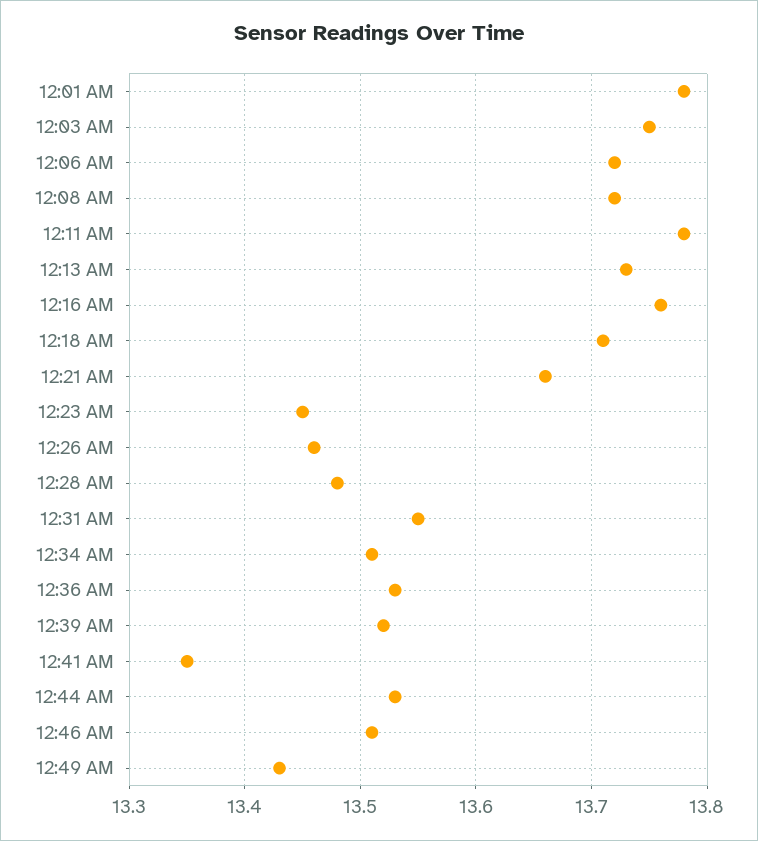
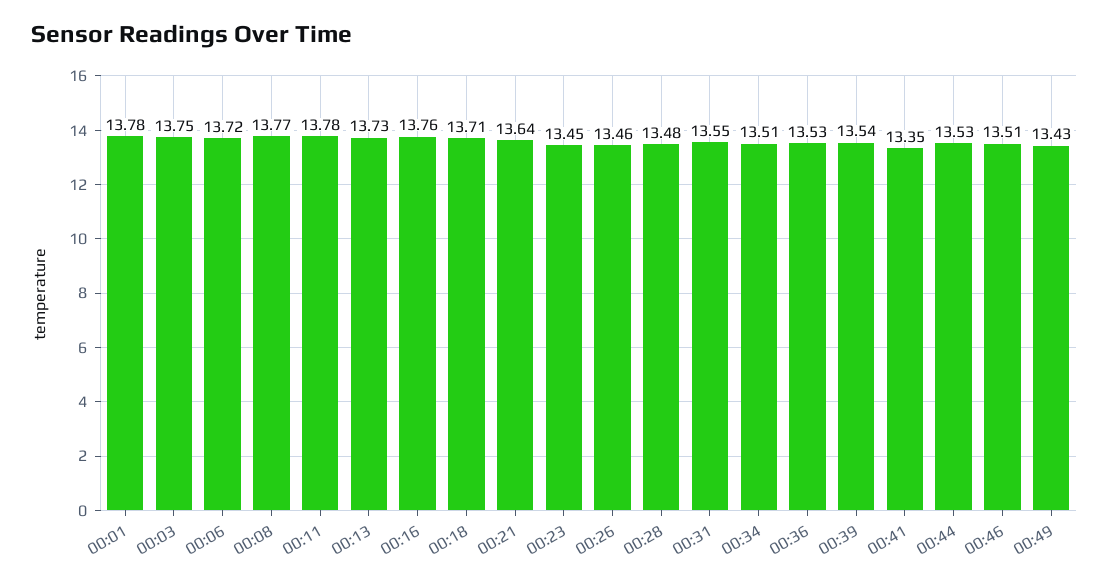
12:08 AM: 13.72 -> 13.77
12:21 AM: 13.66 -> 13.64
12:39 AM: 13.52 -> 13.54

